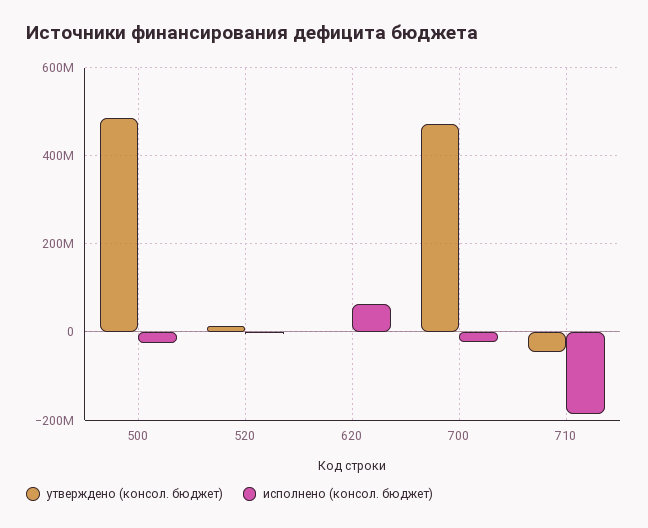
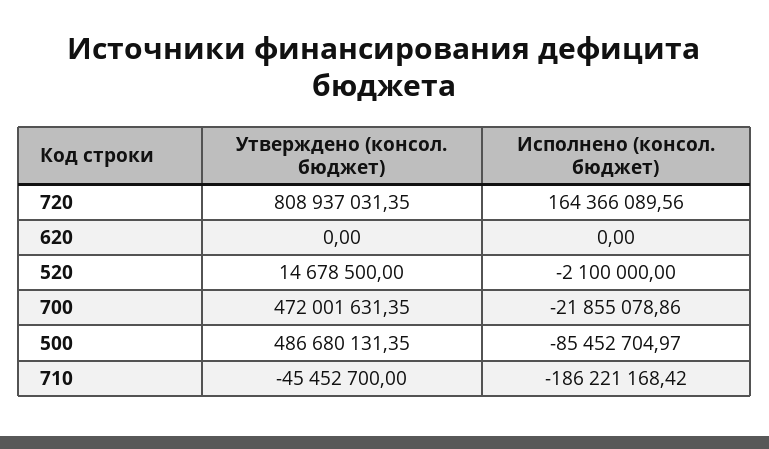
исполнено (консол. бюджет), 500: -20000000 -> -85452704.97
исполнено (консол. бюджет), 620: 60000000 -> 0
утверждено (консол. бюджет), 720: none -> 808937031.35
исполнено (консол. бюджет), 720: none -> 164366089.56

